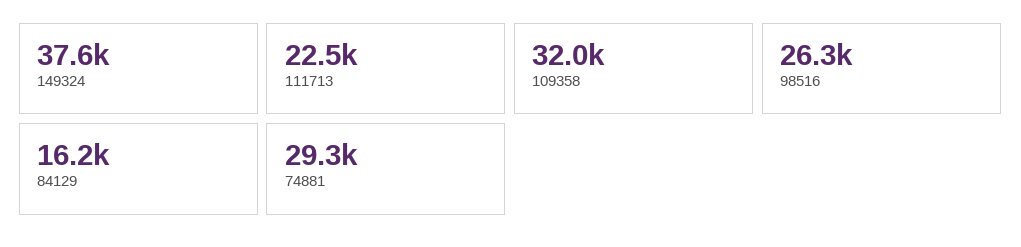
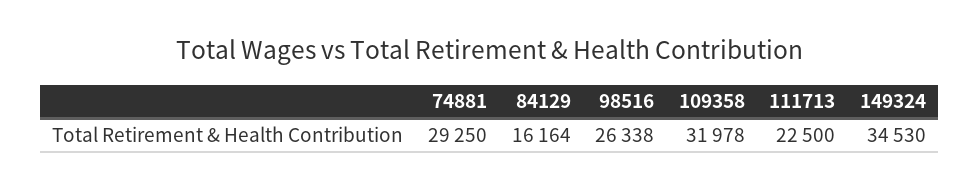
149324: 37600 -> 34530

